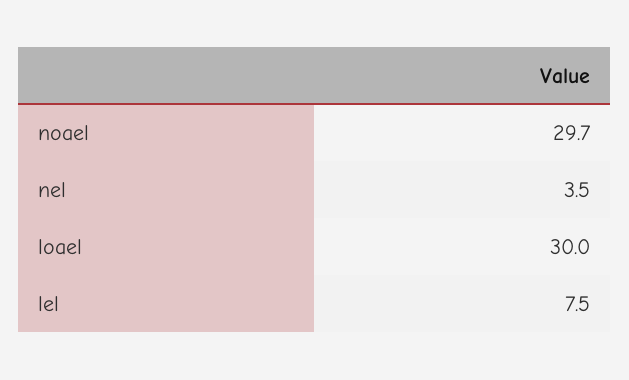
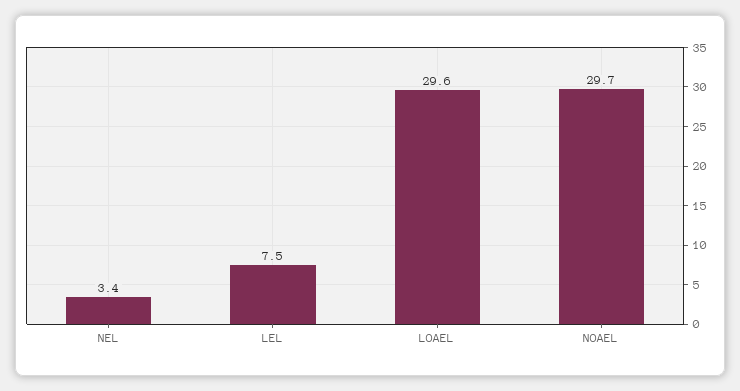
nel: 3.5 -> 3.4
loael: 30 -> 29.6

